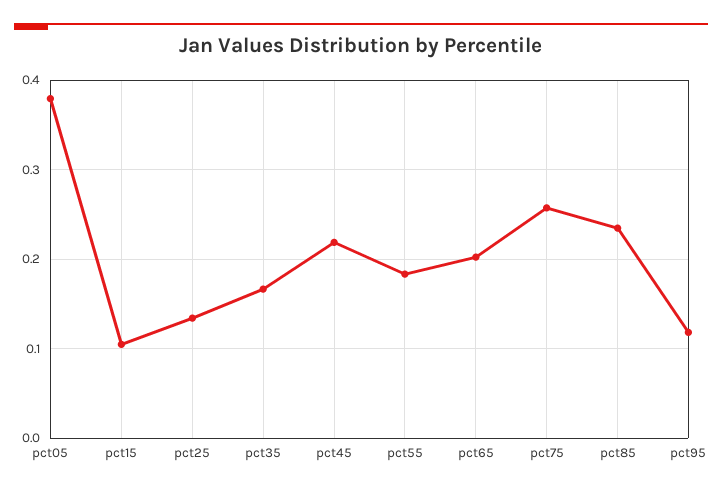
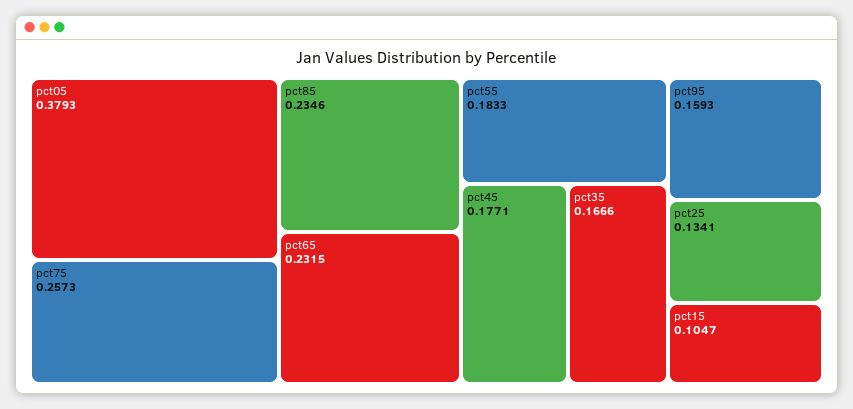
pct45: 0.22 -> 0.1771
pct65: 0.2 -> 0.2315
pct95: 0.12 -> 0.1593

